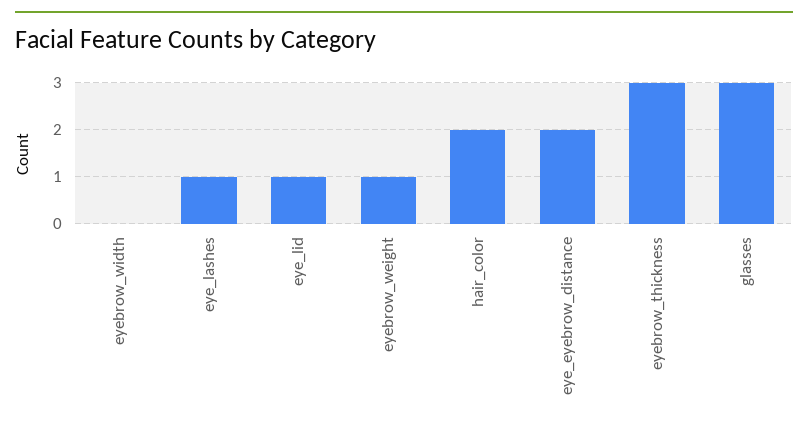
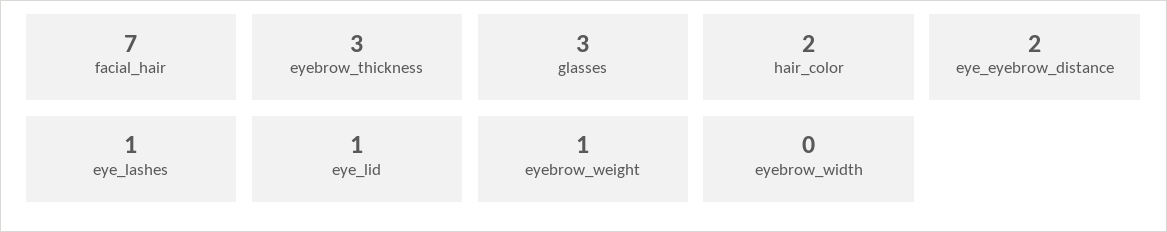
facial_hair: none -> 7

